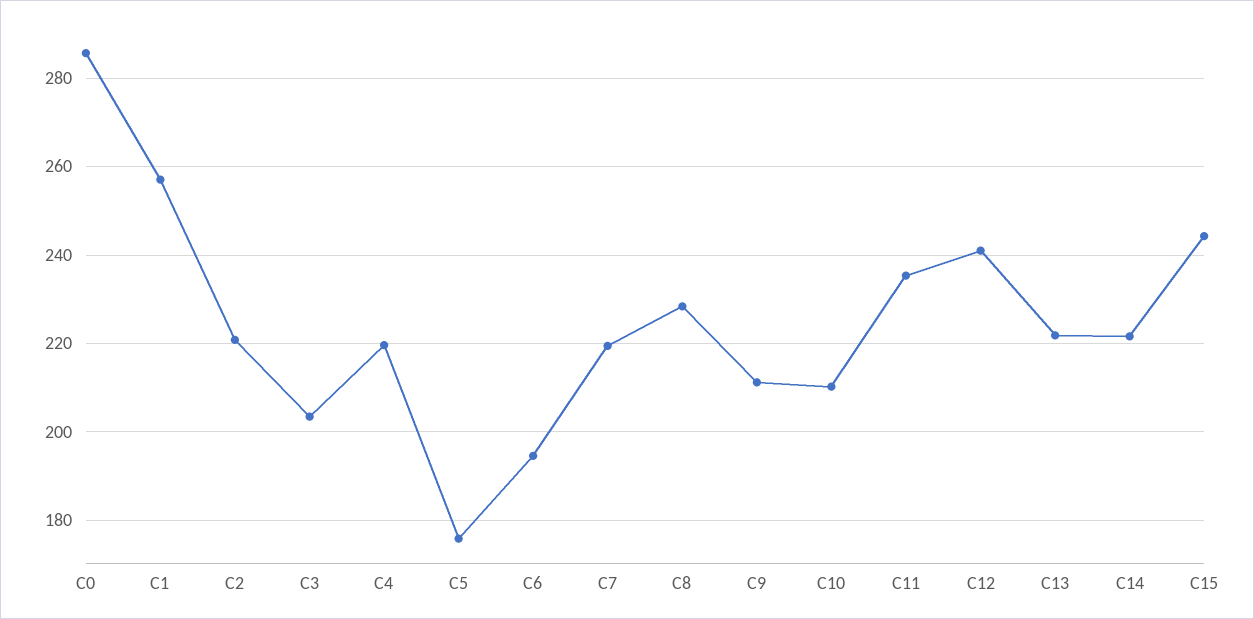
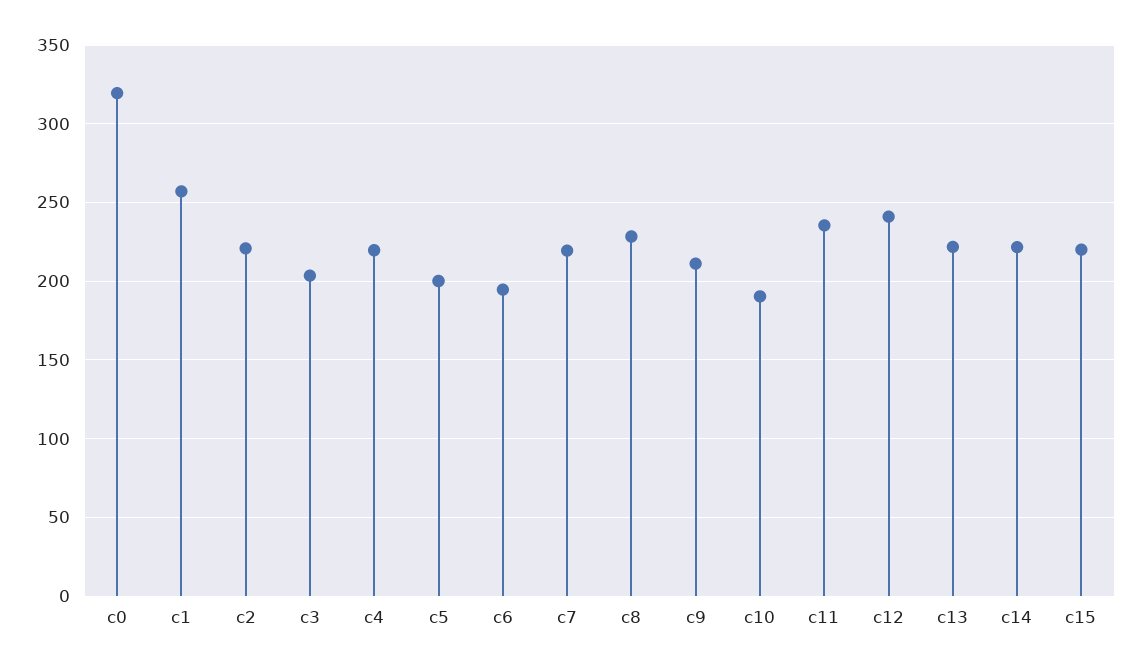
C0: 286 -> 320
C5: 176 -> 200
C10: 210 -> 190
C15: 244 -> 220

